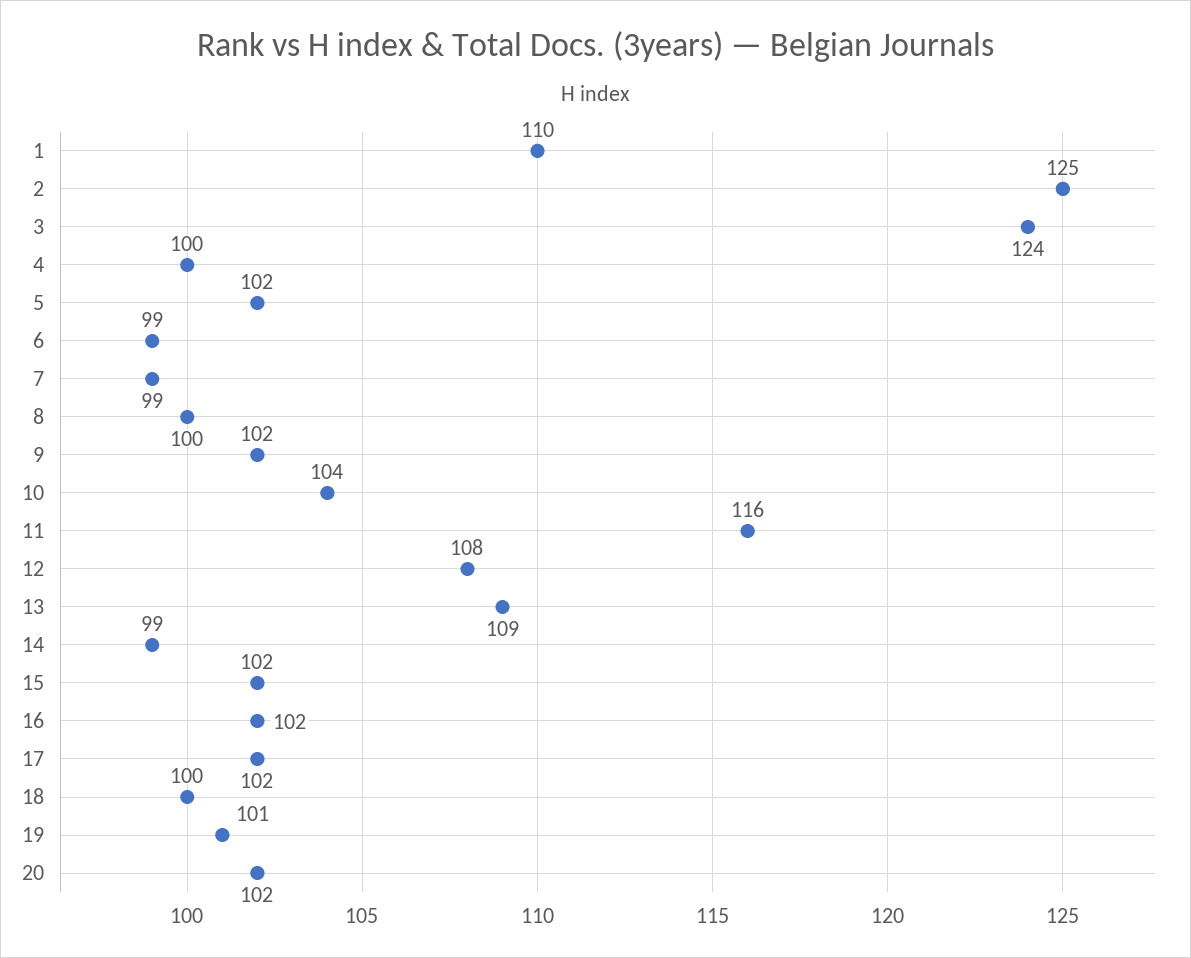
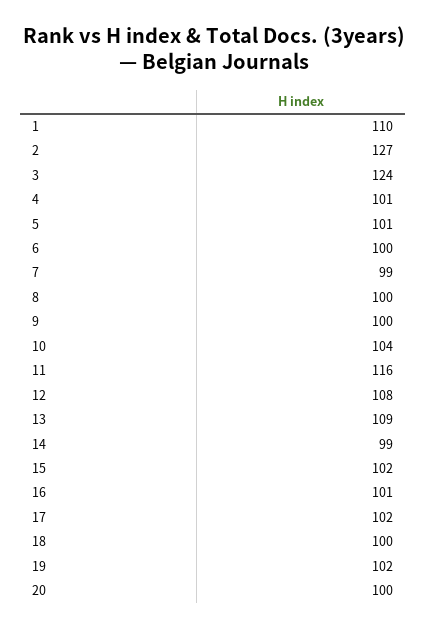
2: 125 -> 127
4: 100 -> 101
5: 102 -> 101
6: 99 -> 100
9: 102 -> 100
16: 102 -> 101
19: 101 -> 102
20: 102 -> 100

